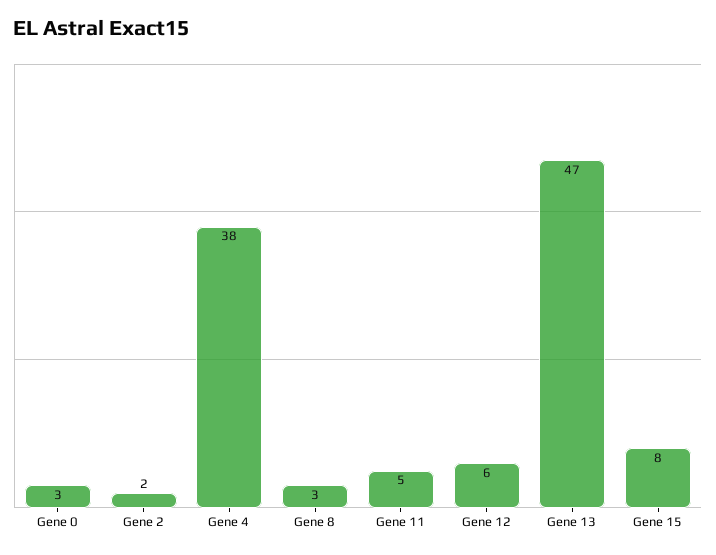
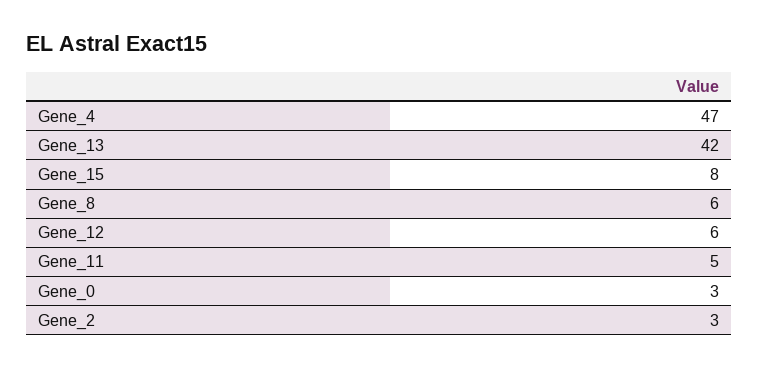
Gene 2: 2 -> 3
Gene 4: 38 -> 47
Gene 8: 3 -> 6
Gene 13: 47 -> 42

